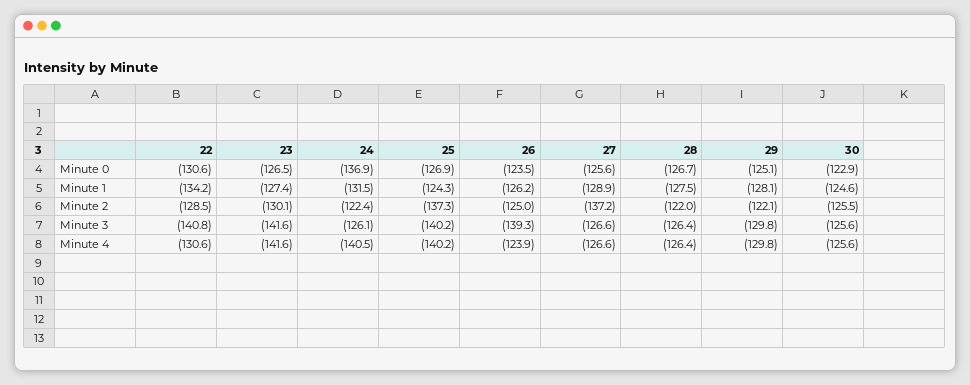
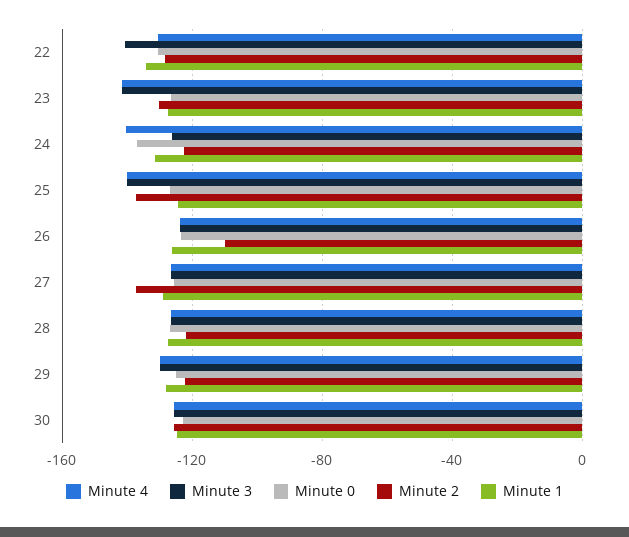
Minute 2, 26: -125 -> -110
Minute 3, 26: -139.3 -> -125

